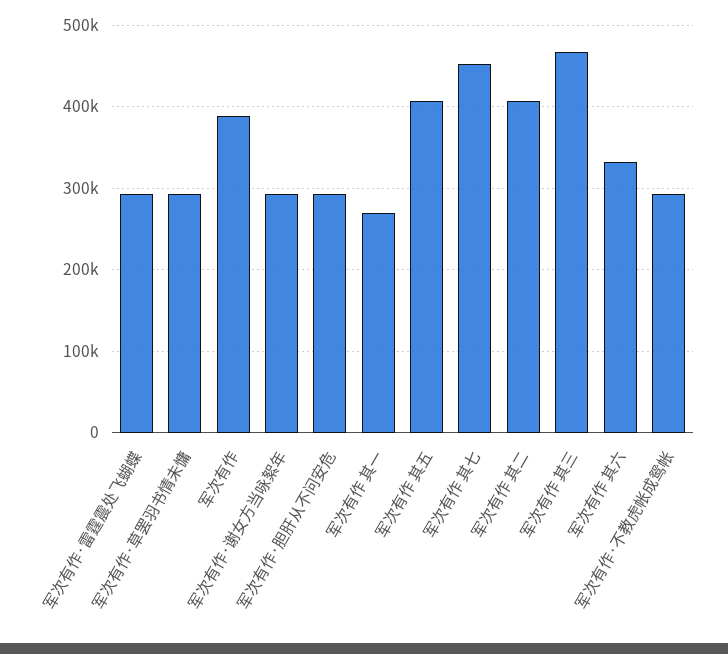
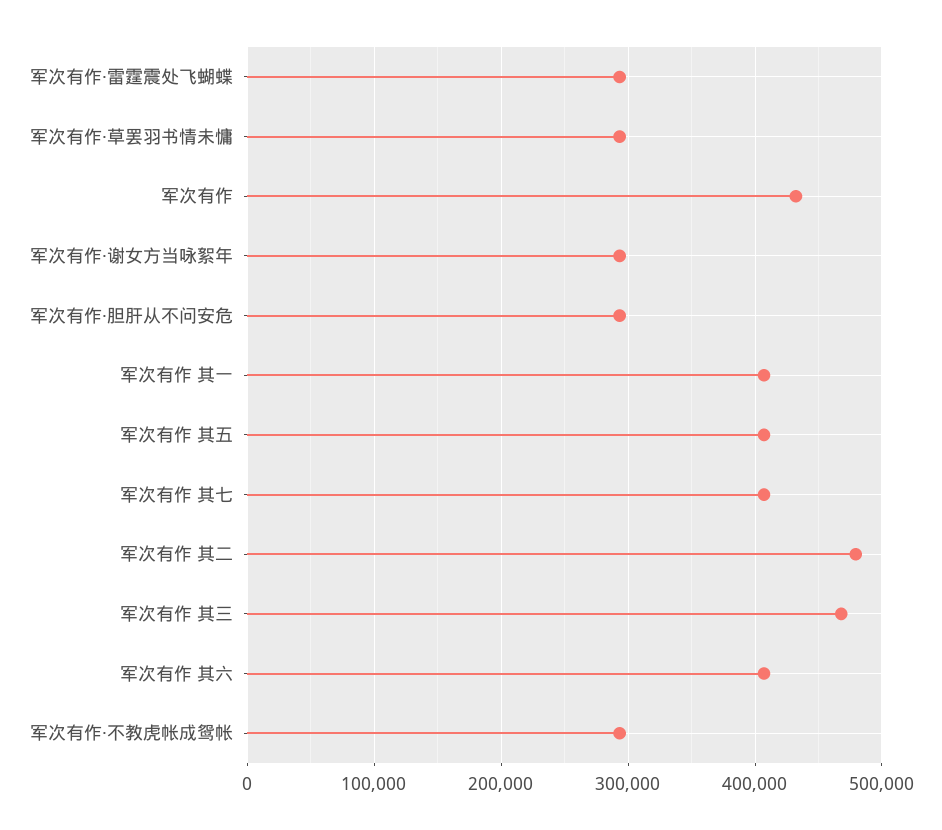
军次有作: 390000 -> 430000
军次有作 其一: 270000 -> 410000
军次有作 其七: 450000 -> 410000
军次有作 其二: 410000 -> 480000
军次有作 其六: 330000 -> 410000

